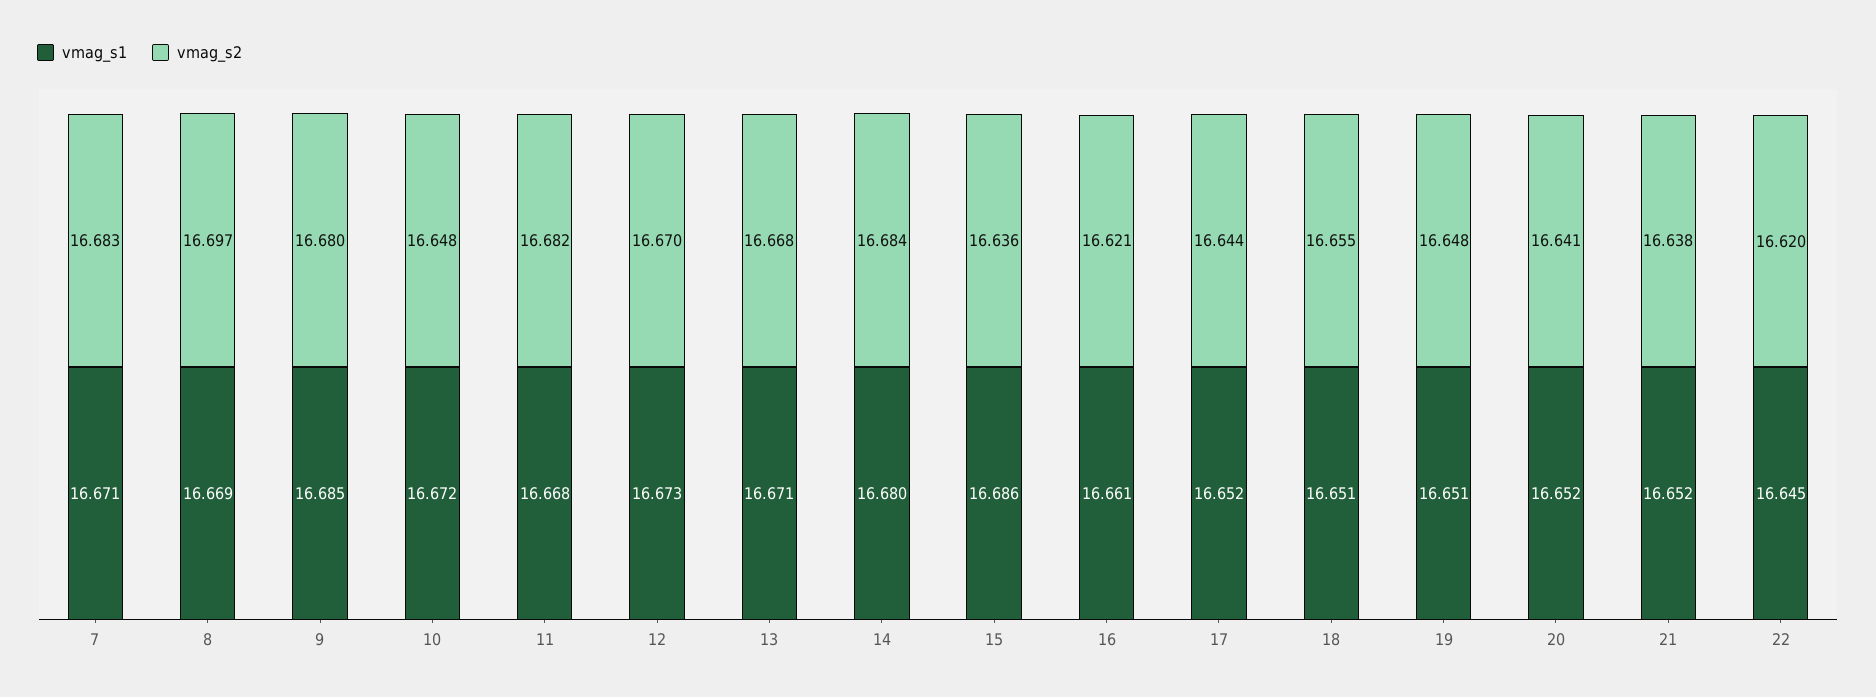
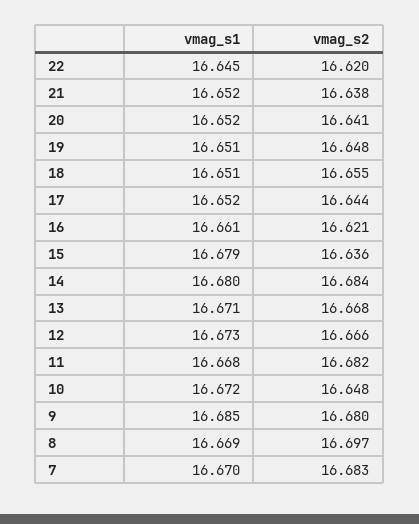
vmag_s1, 7: 16.671 -> 16.67
vmag_s2, 12: 16.67 -> 16.666
vmag_s1, 15: 16.686 -> 16.679

